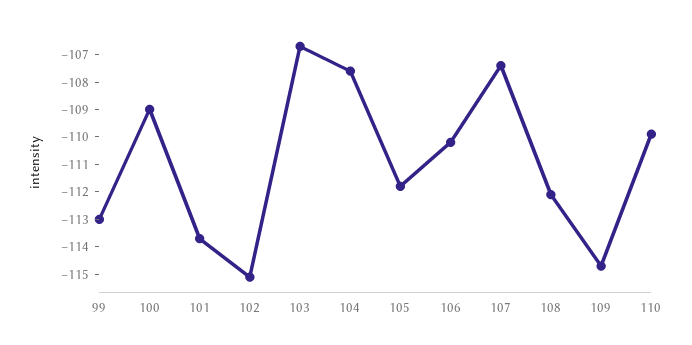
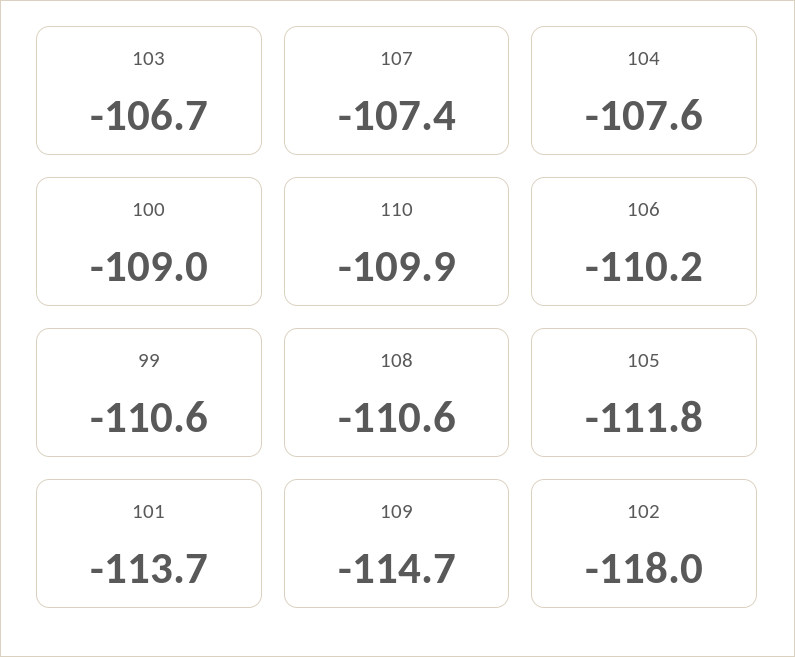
99: -113 -> -110.6
102: -115 -> -118
108: -112 -> -110.6

